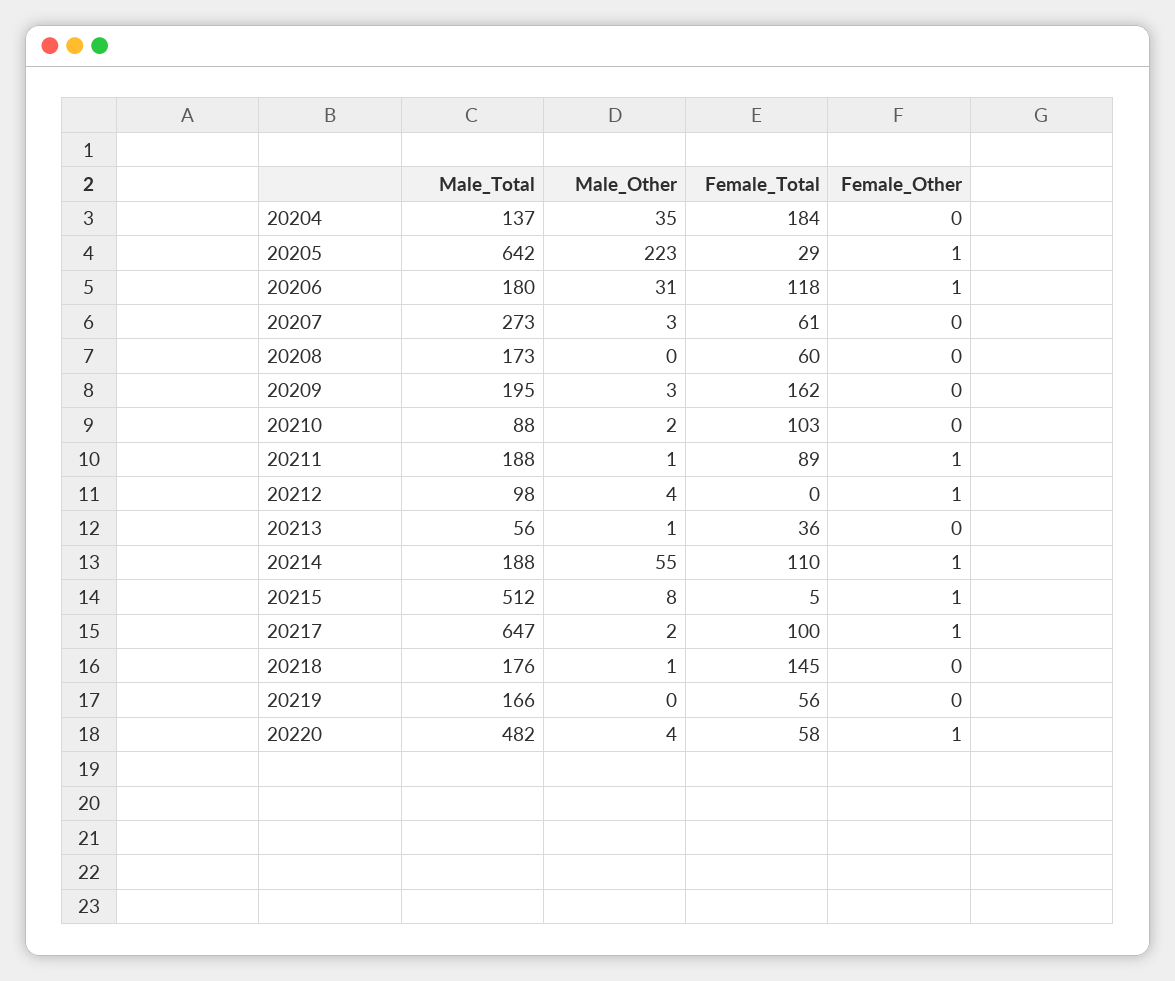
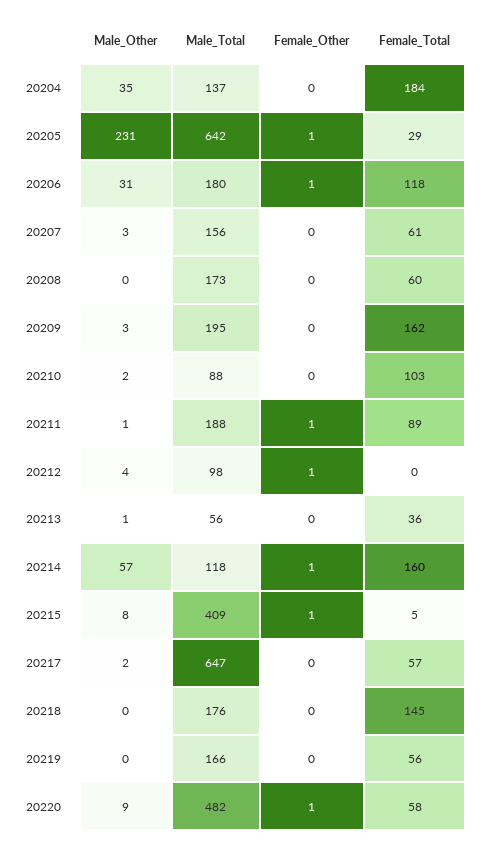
Male_Other, 20205: 223 -> 231
Male_Total, 20207: 273 -> 156
Male_Total, 20214: 188 -> 118
Male_Other, 20214: 55 -> 57
Female_Total, 20214: 110 -> 160
Male_Total, 20215: 512 -> 409
Female_Total, 20217: 100 -> 57
Female_Other, 20217: 1 -> 0
Male_Other, 20218: 1 -> 0
Male_Other, 20220: 4 -> 9

